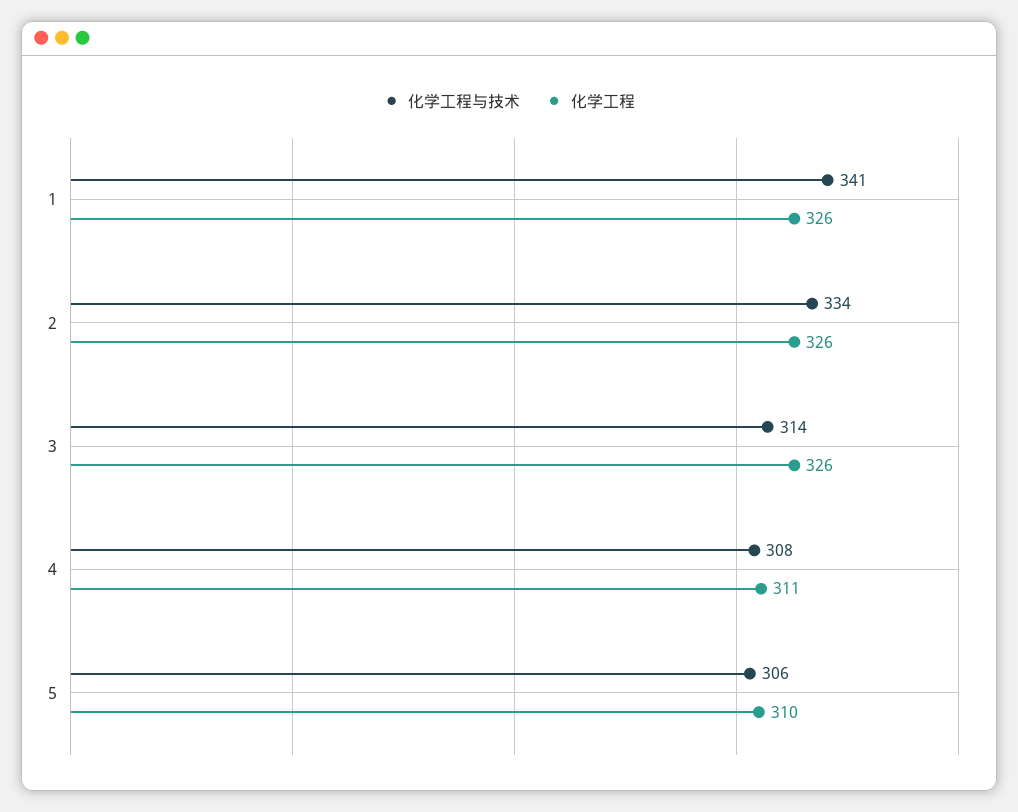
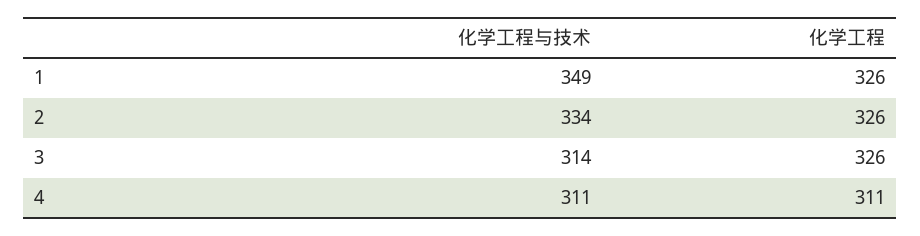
化学工程与技术, 1: 341 -> 349
化学工程与技术, 4: 308 -> 311
化学工程与技术, 5: 306 -> none
化学工程, 5: 310 -> none

